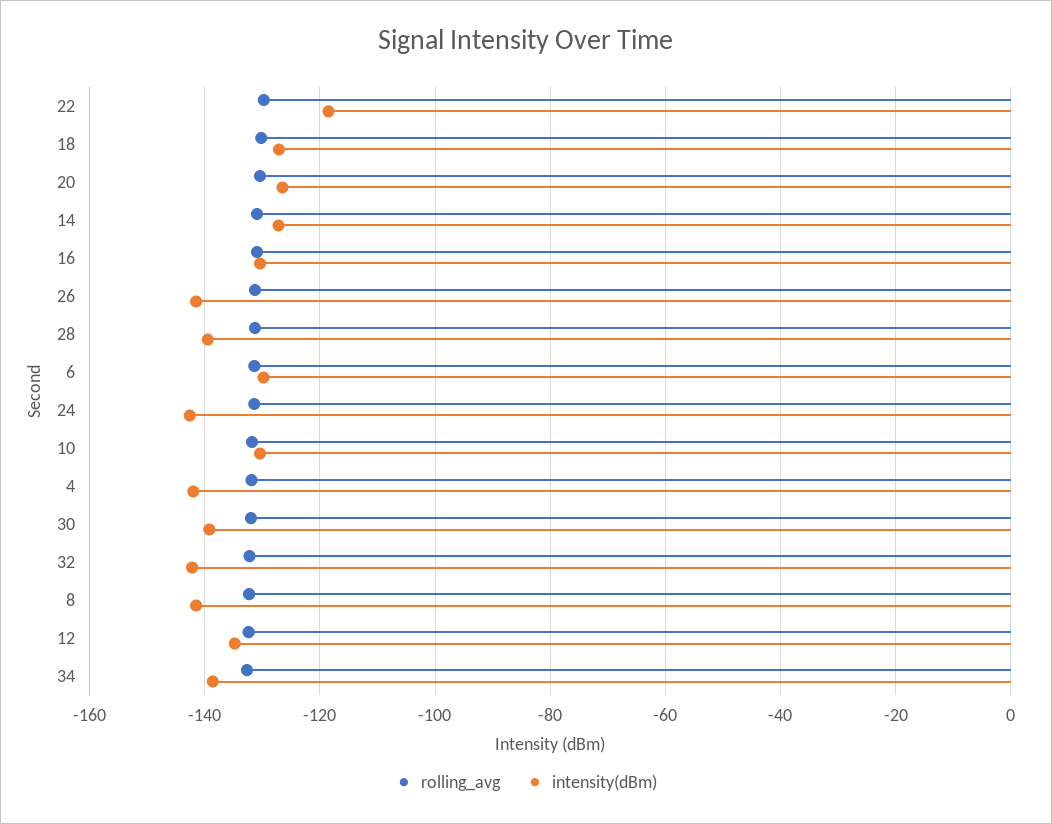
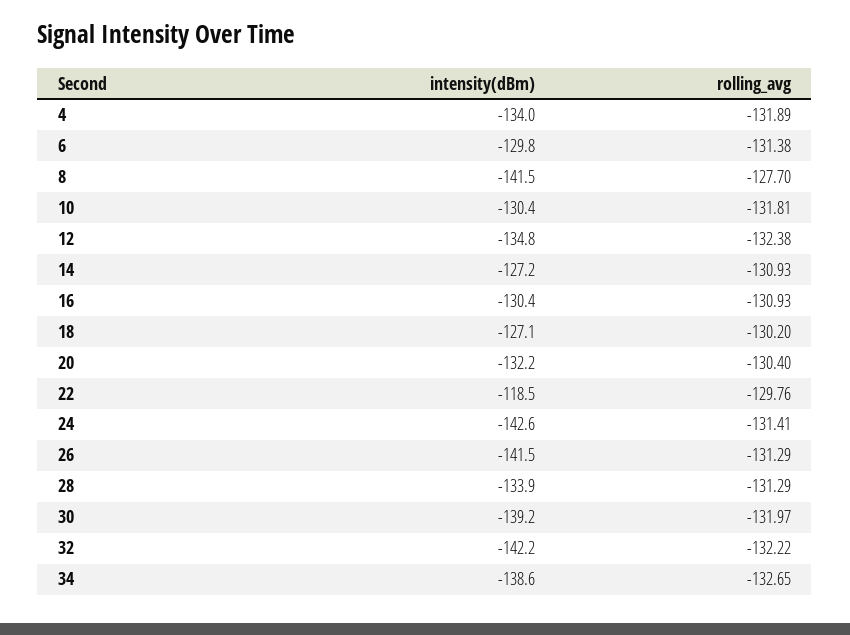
intensity(dBm), 20: -126 -> -132.2
intensity(dBm), 28: -140 -> -133.9
intensity(dBm), 4: -142 -> -134
rolling_avg, 8: -132 -> -127.7

